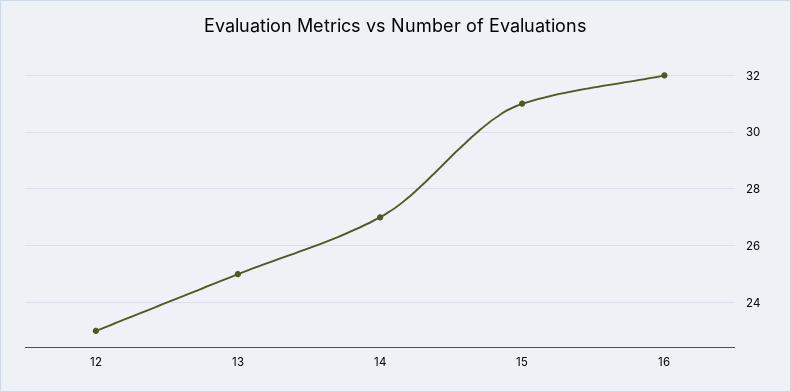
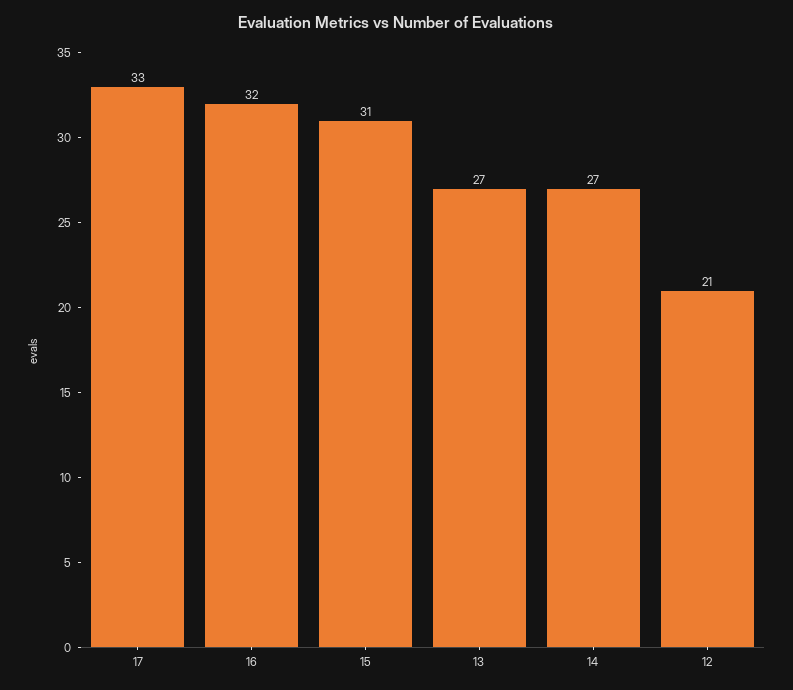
12: 23 -> 21
13: 25 -> 27
17: none -> 33

